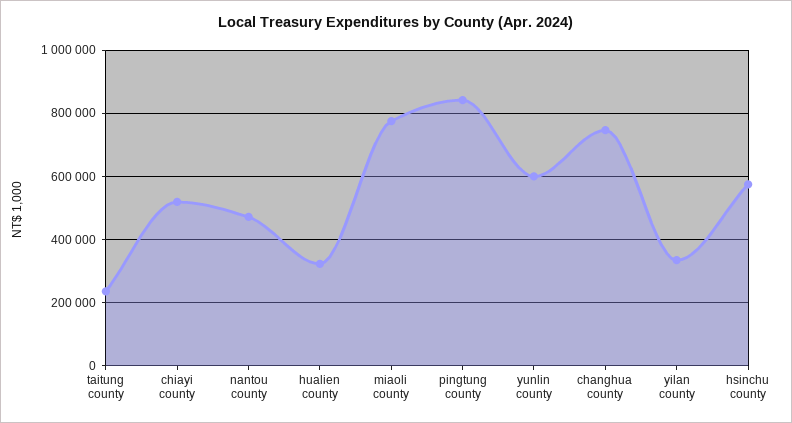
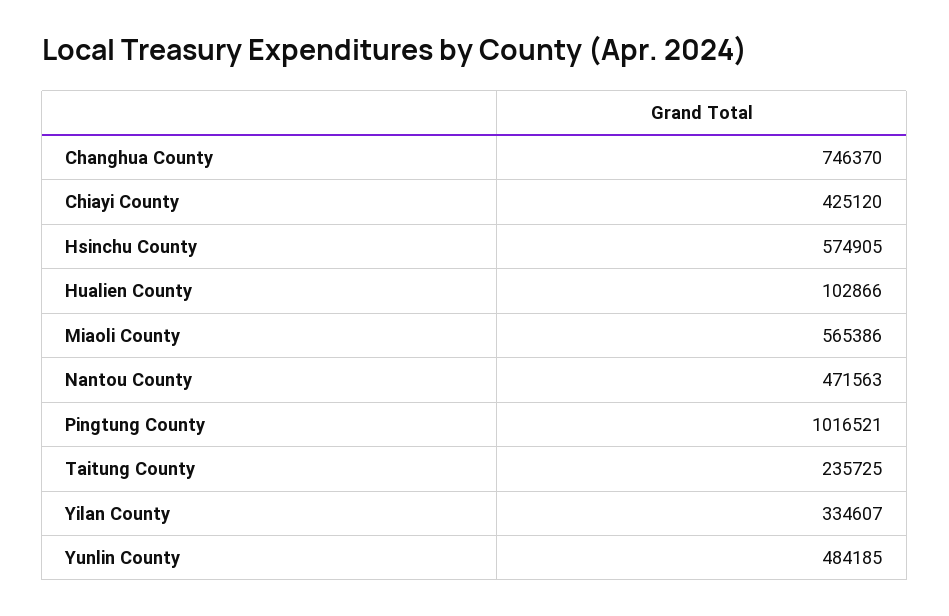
chiayi county: 520000 -> 425120
hualien county: 320000 -> 102866
miaoli county: 780000 -> 565386
pingtung county: 840000 -> 1016521
yunlin county: 600000 -> 484185

